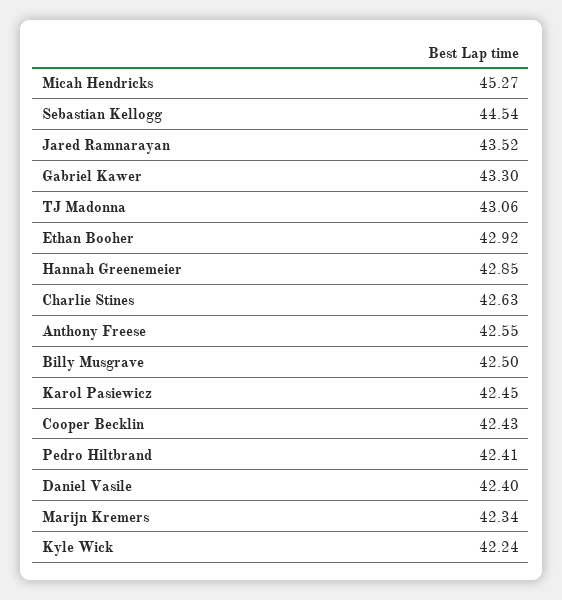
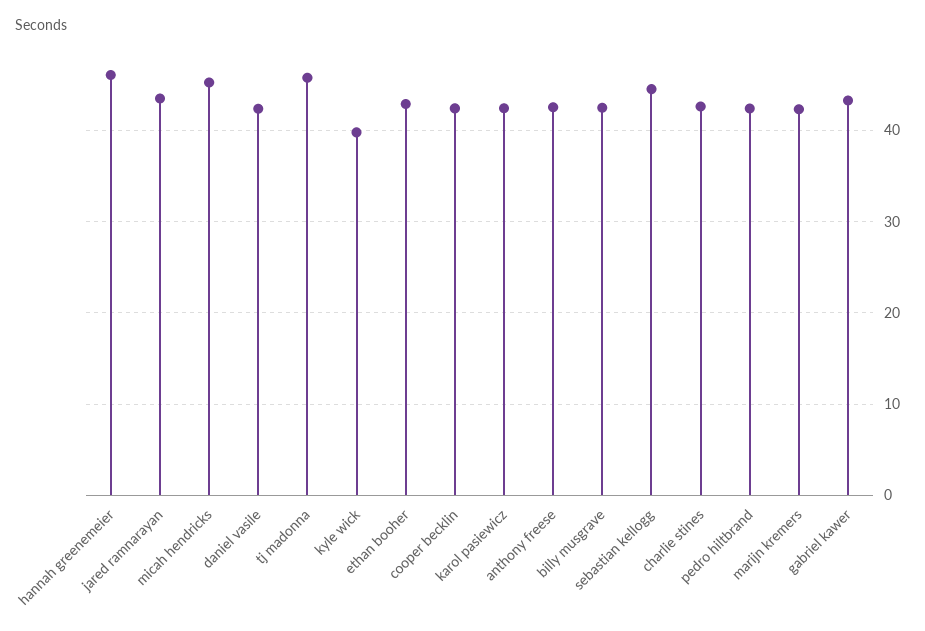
TJ Madonna: 43.06 -> 46
Hannah Greenemeier: 42.85 -> 46
Kyle Wick: 42.24 -> 40

